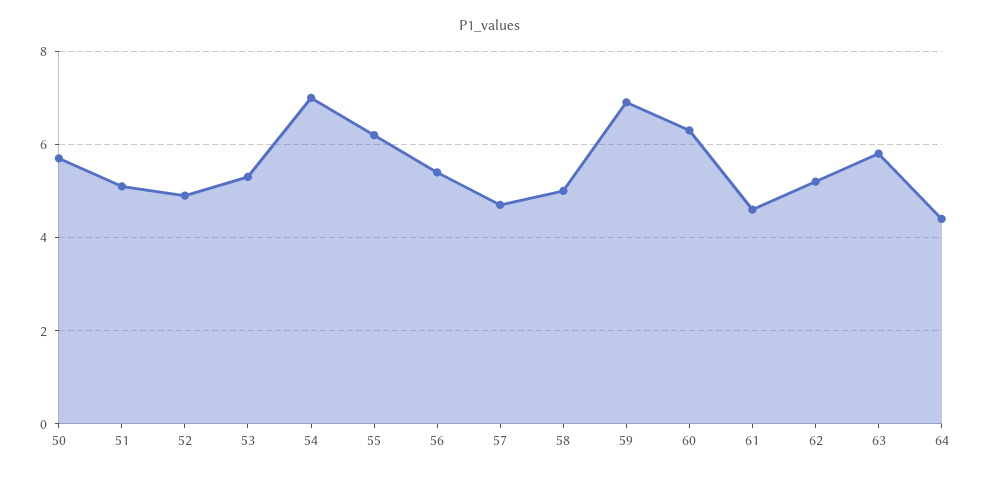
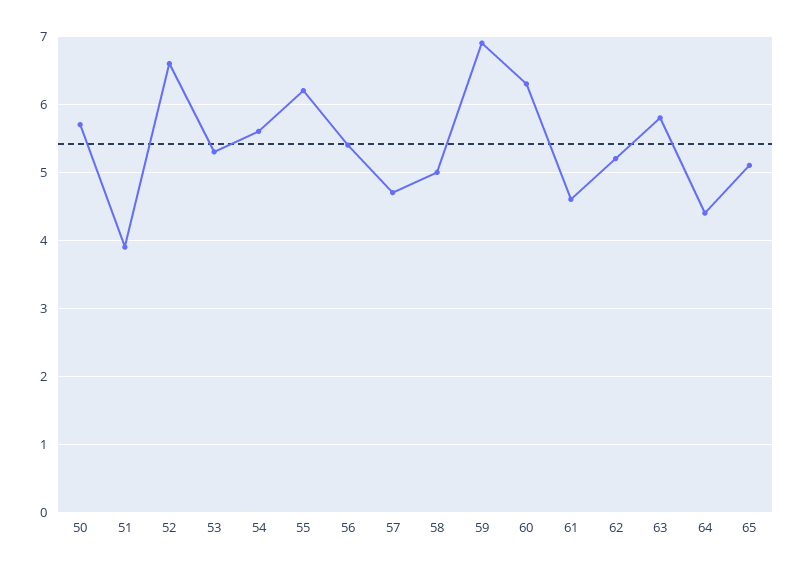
51: 5 -> 3.9
52: 5 -> 6.6
54: 7 -> 5.6
65: none -> 5.1

